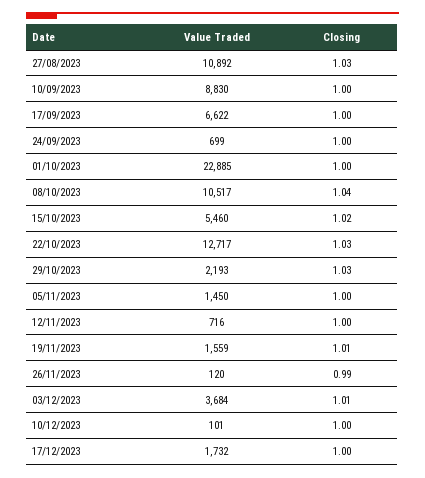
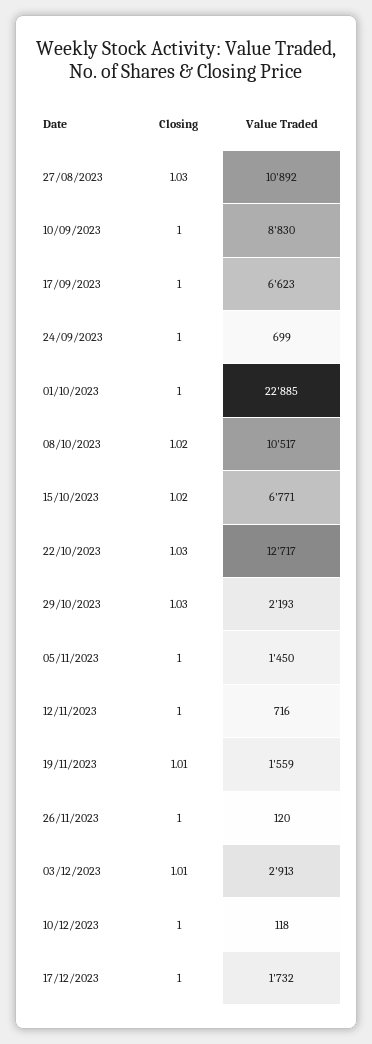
Value Traded, 17/09/2023: 6622 -> 6623
Closing, 08/10/2023: 1.04 -> 1.02
Value Traded, 15/10/2023: 5460 -> 6771
Closing, 26/11/2023: 0.99 -> 1
Value Traded, 03/12/2023: 3684 -> 2913
Value Traded, 10/12/2023: 101 -> 118

